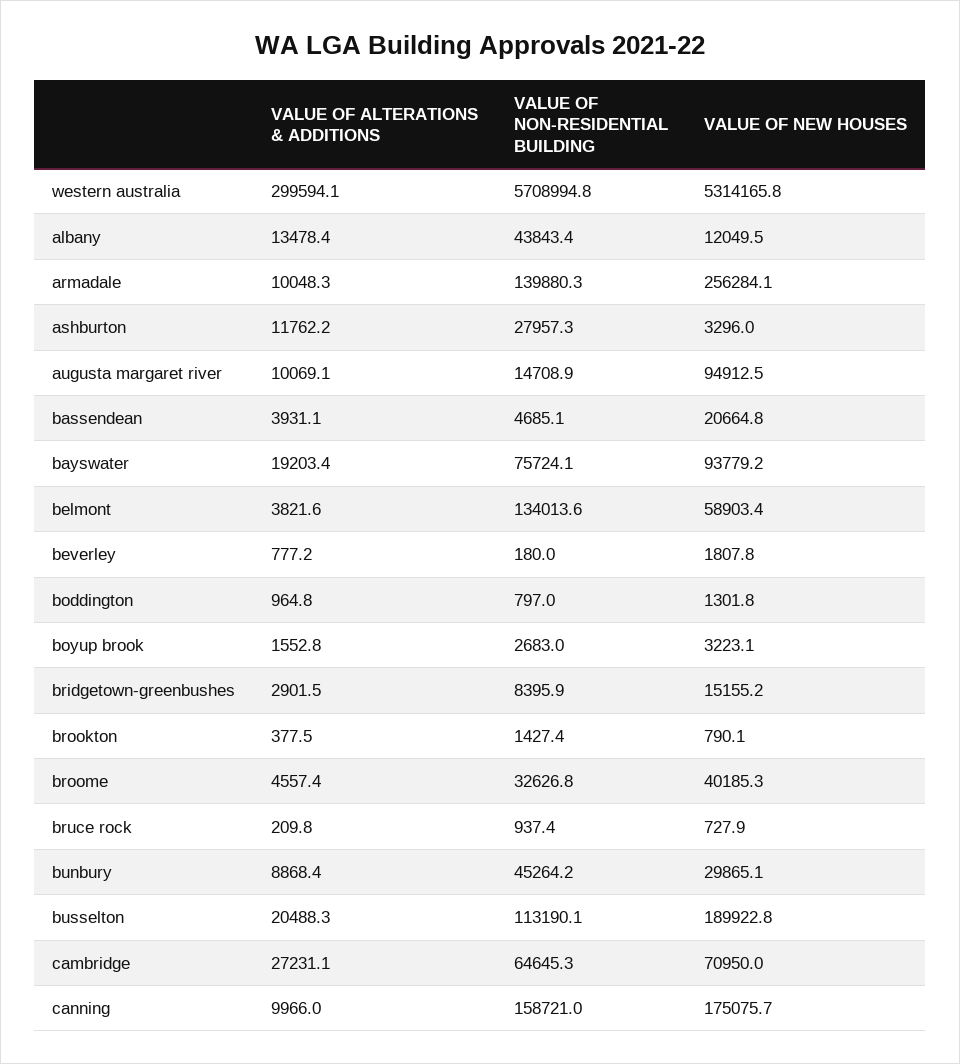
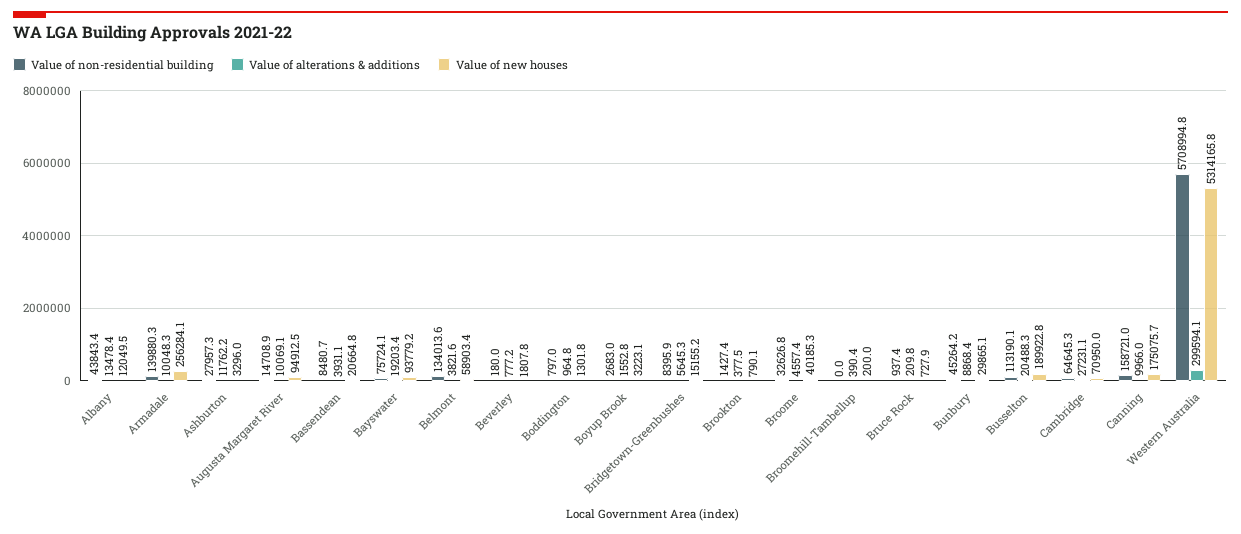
VALUE OF NON-RESIDENTIAL BUILDING, bassendean: 4685.1 -> 8480.7
VALUE OF ALTERATIONS & ADDITIONS, bridgetown-greenbushes: 2901.5 -> 5645.3
VALUE OF NON-RESIDENTIAL BUILDING, Broomehill-Tambellup: none -> 0
VALUE OF ALTERATIONS & ADDITIONS, Broomehill-Tambellup: none -> 390.4
VALUE OF NEW HOUSES, Broomehill-Tambellup: none -> 200

